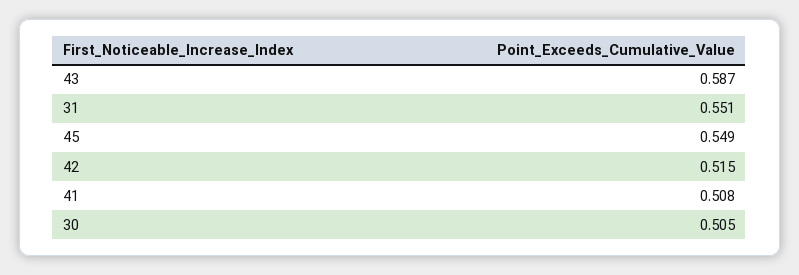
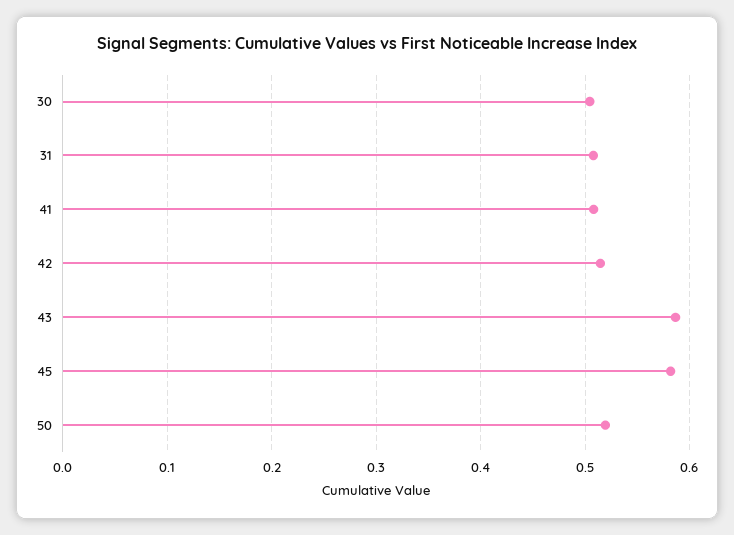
31: 0.551 -> 0.51
45: 0.549 -> 0.58
50: none -> 0.52

